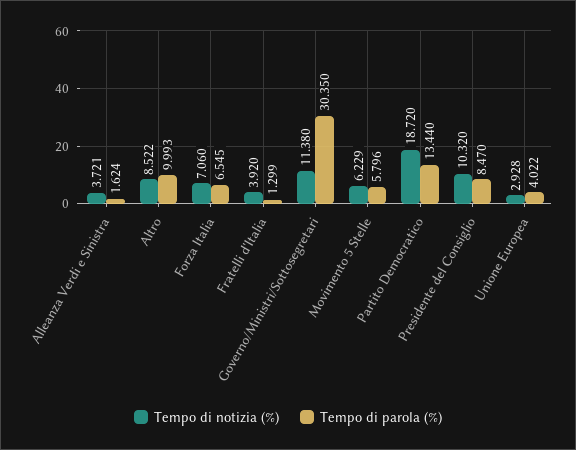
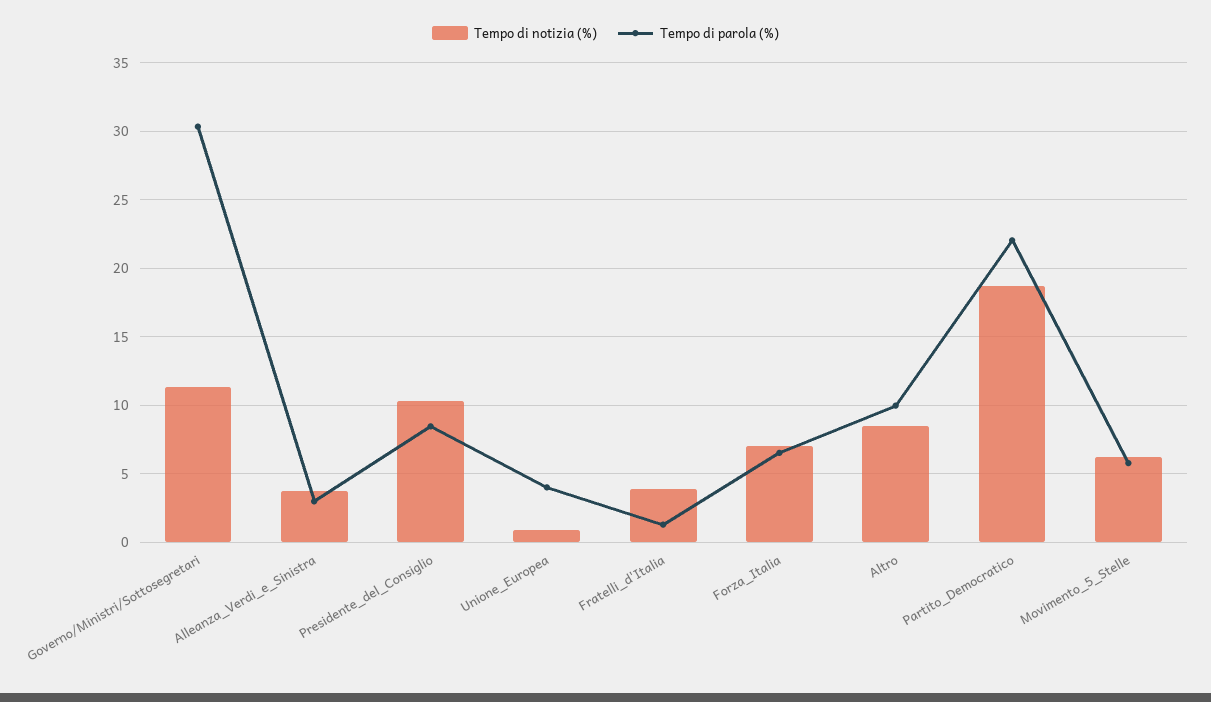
Tempo di parola (%), Alleanza Verdi e Sinistra: 1.624 -> 3
Tempo di parola (%), Partito Democratico: 13.44 -> 22
Tempo di notizia (%), Unione Europea: 2.928 -> 1

